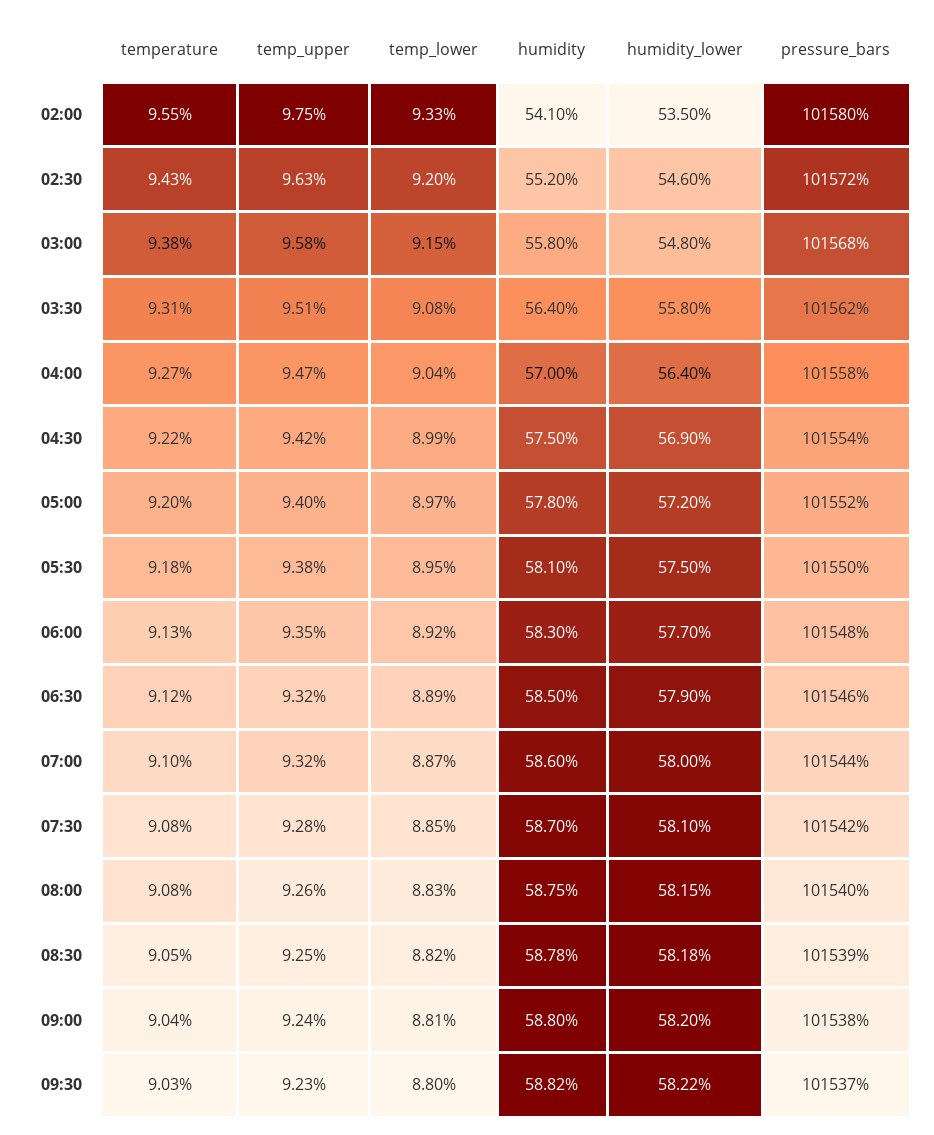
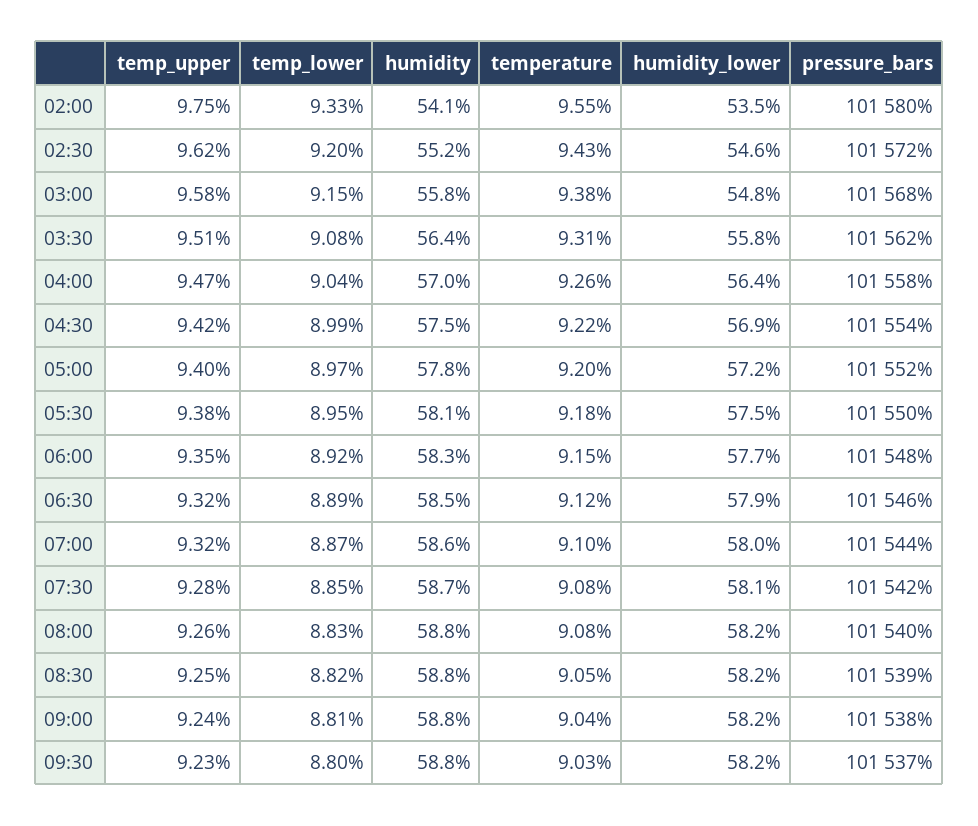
temp_upper, 02:30: 9.63 -> 9.62
temperature, 04:00: 9.27 -> 9.26
temperature, 06:00: 9.13 -> 9.15

